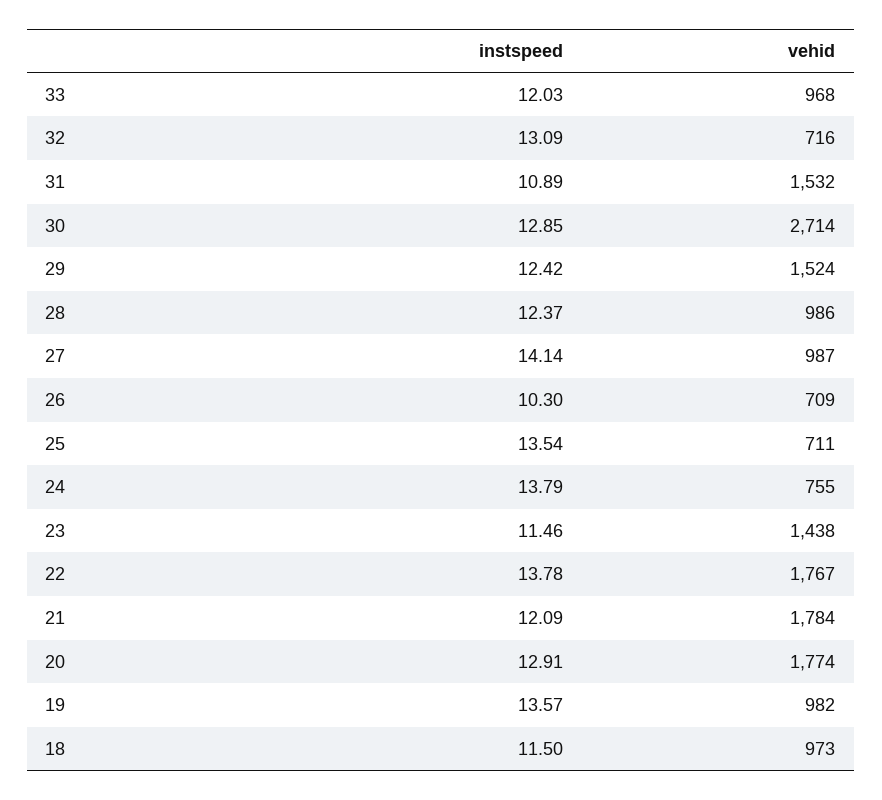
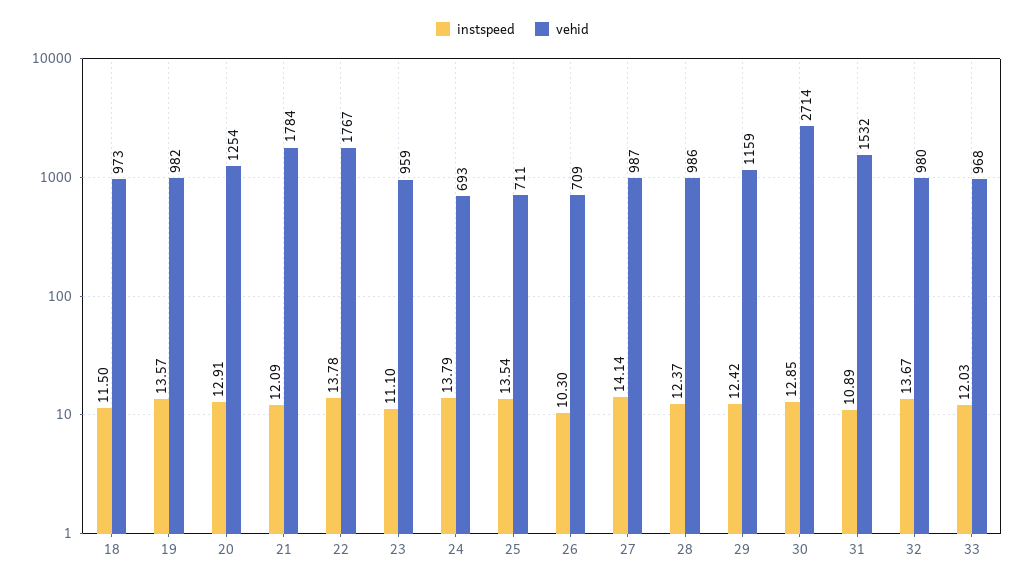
instspeed, 32: 13.09 -> 13.67
vehid, 32: 716 -> 980
vehid, 29: 1524 -> 1159
vehid, 24: 755 -> 693
instspeed, 23: 11.46 -> 11.1
vehid, 23: 1438 -> 959
vehid, 20: 1774 -> 1254

